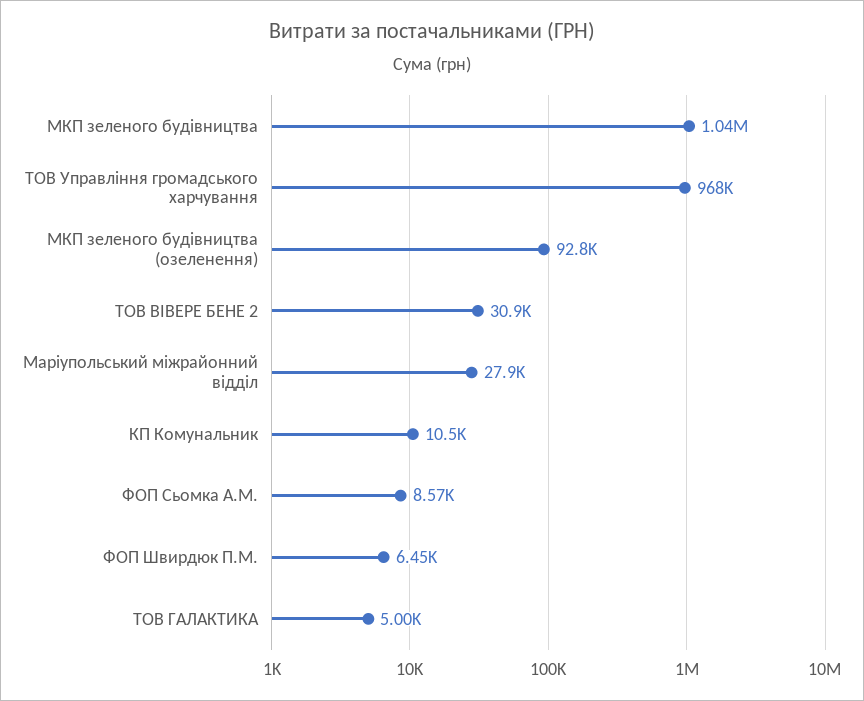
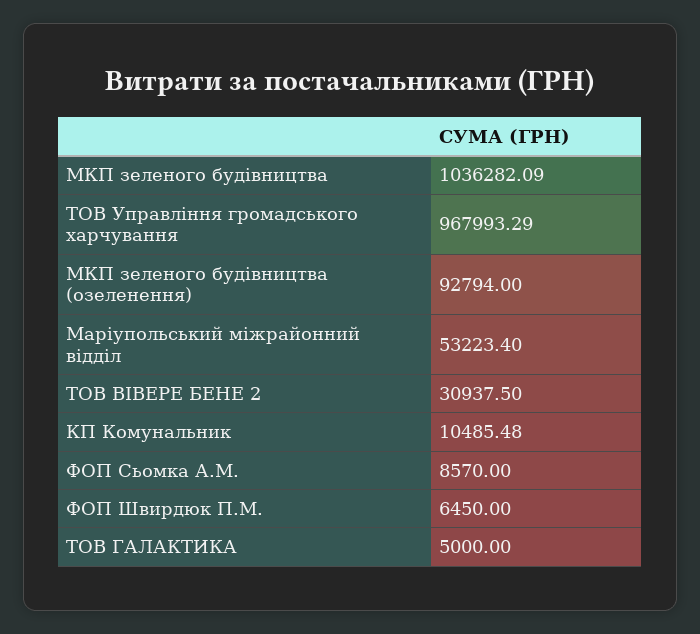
Маріупольський міжрайонний відділ: 27900 -> 53223.4

